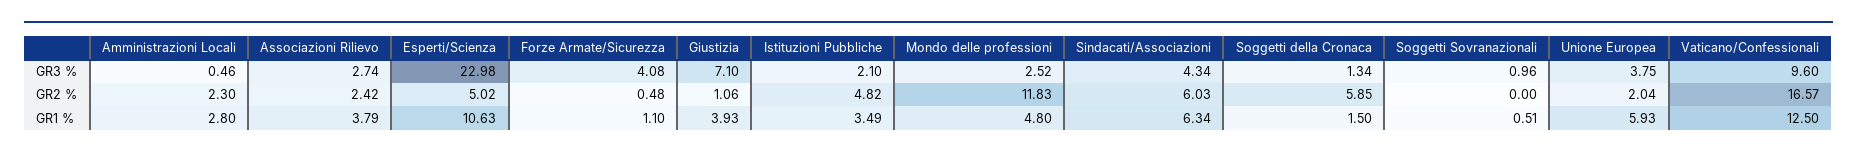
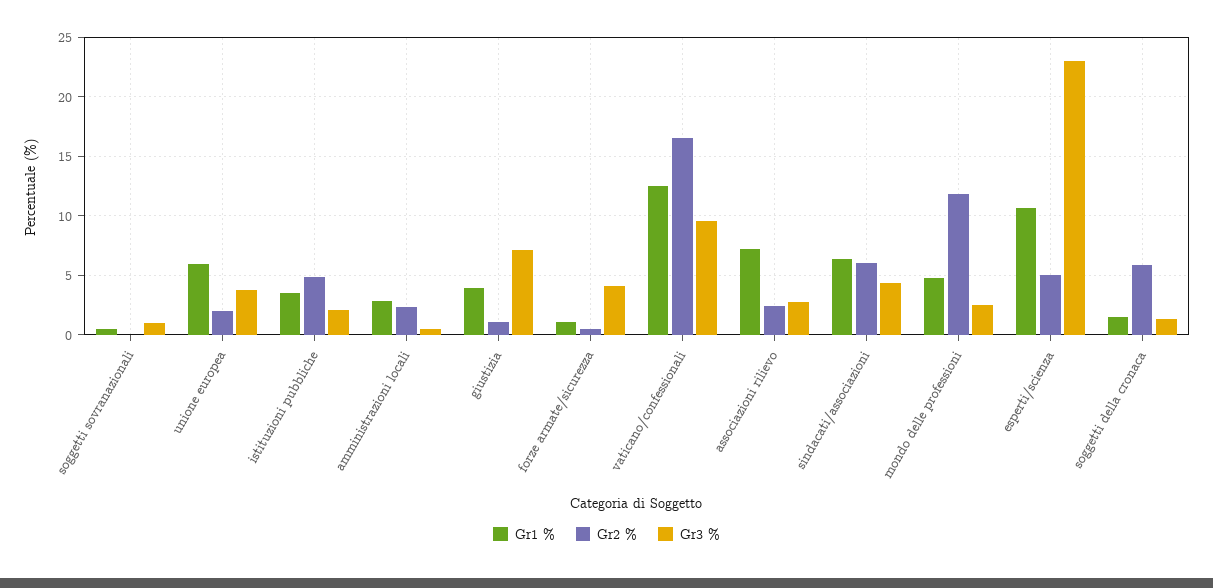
GR1 %, Associazioni Rilievo: 3.79 -> 7

